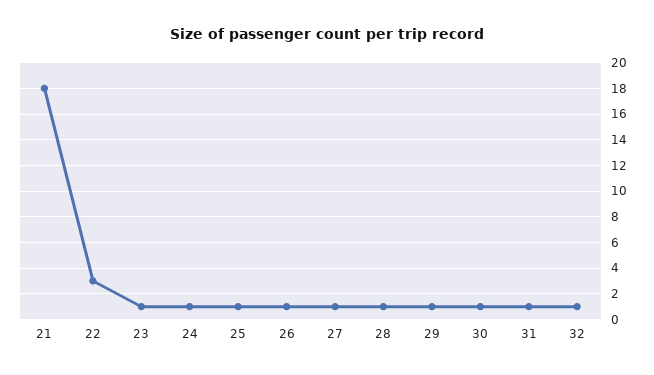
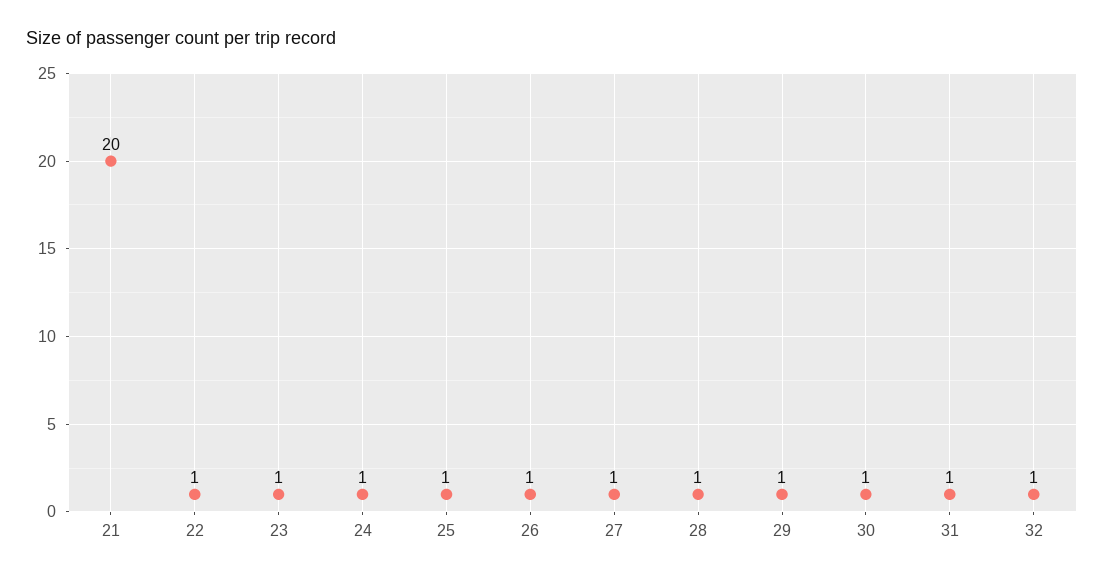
21: 18 -> 20
22: 3 -> 1

